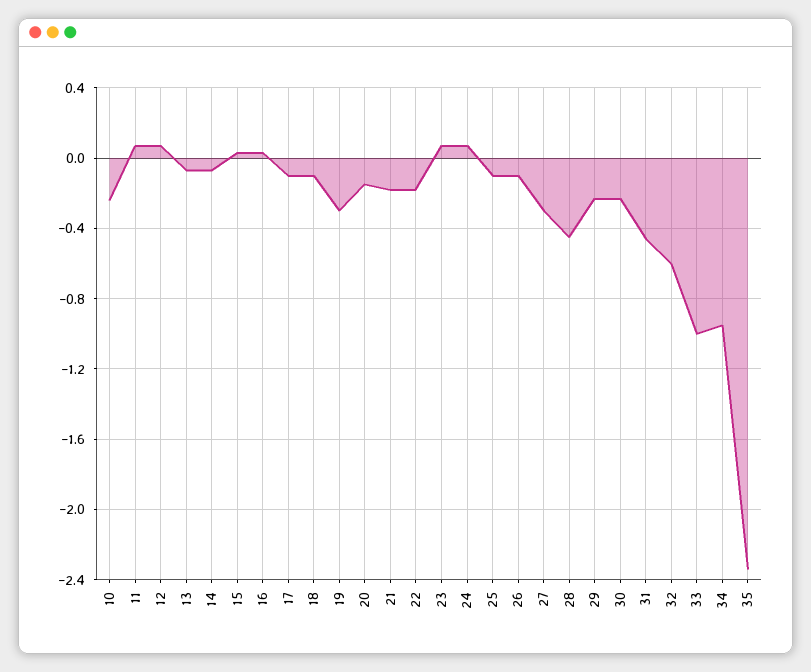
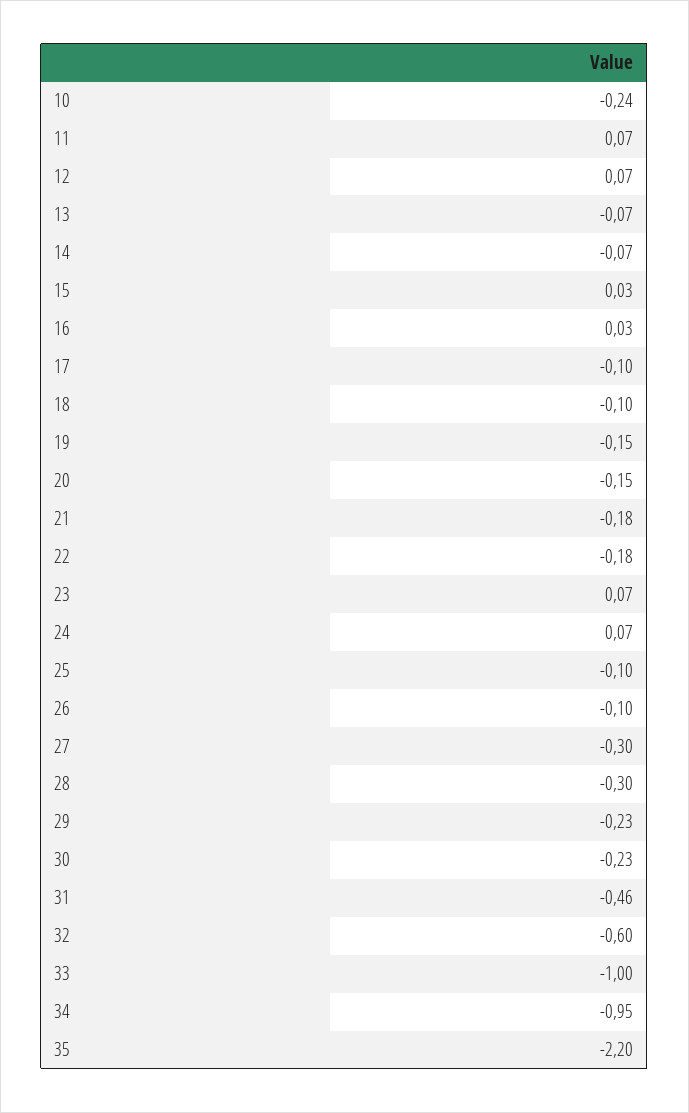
19: -0.3 -> -0.15
28: -0.45 -> -0.3
35: -2.35 -> -2.2

